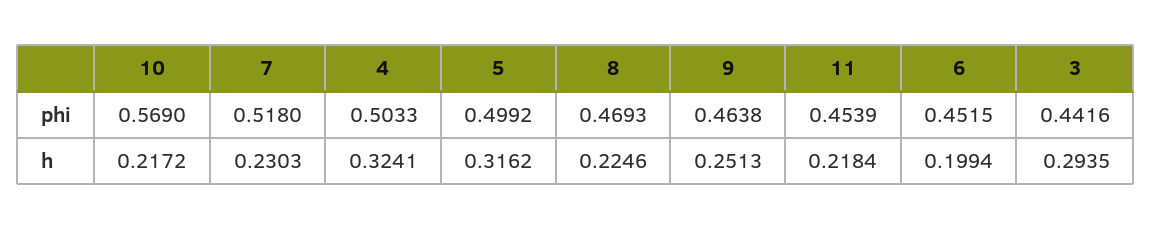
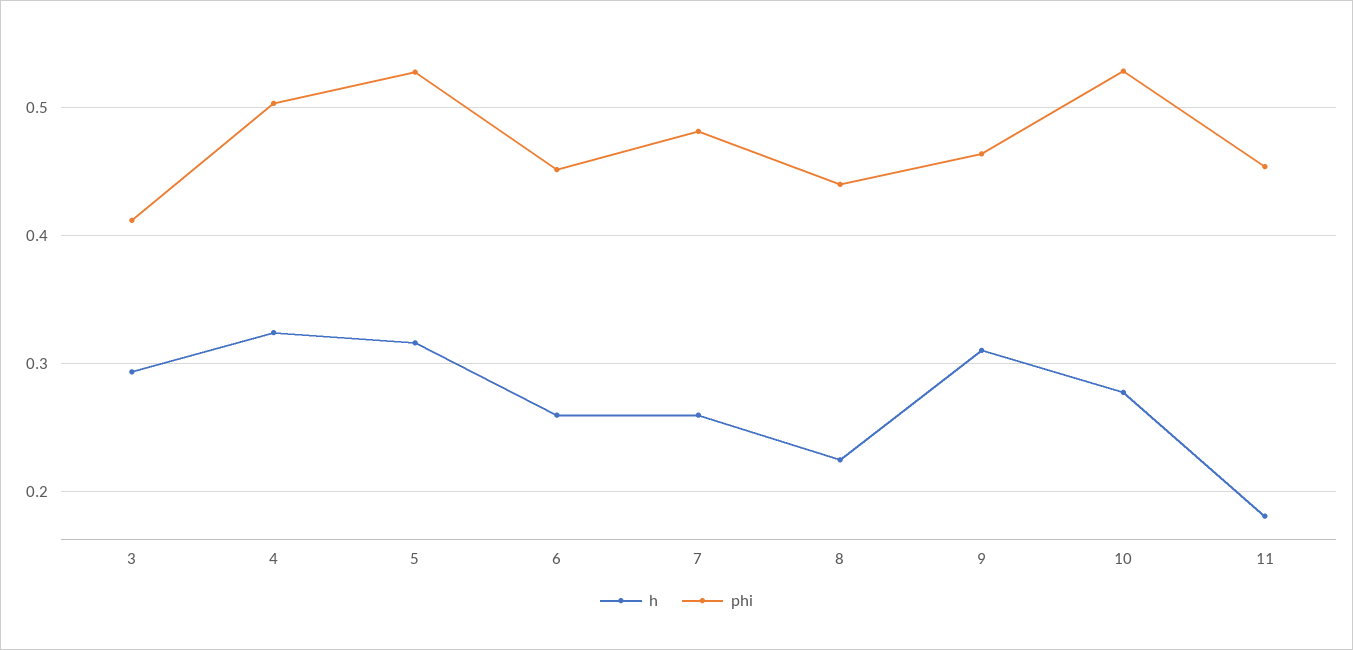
phi, 10: 0.569 -> 0.53
phi, 7: 0.518 -> 0.48
phi, 5: 0.4992 -> 0.53
phi, 8: 0.4693 -> 0.44
phi, 3: 0.4416 -> 0.41
h, 10: 0.2172 -> 0.28
h, 7: 0.2303 -> 0.26
h, 9: 0.2513 -> 0.31
h, 11: 0.2184 -> 0.18
h, 6: 0.1994 -> 0.26

